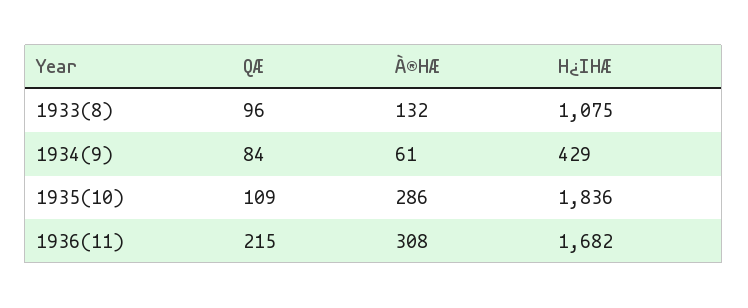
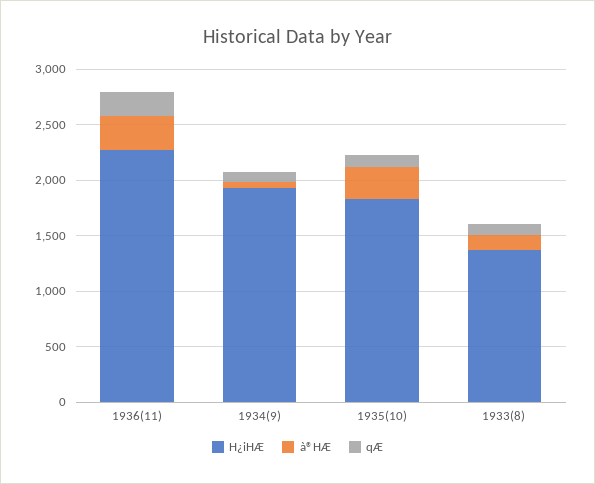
H¿IHÆ, 1933(8): 1075 -> 1400
H¿IHÆ, 1934(9): 429 -> 1900
H¿IHÆ, 1936(11): 1682 -> 2300

